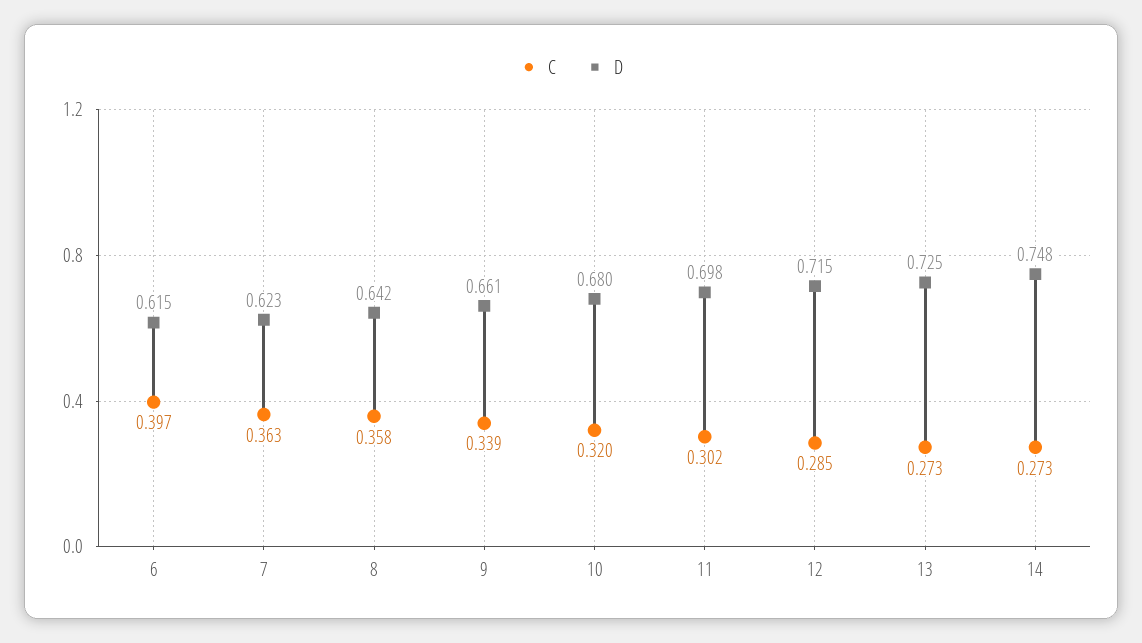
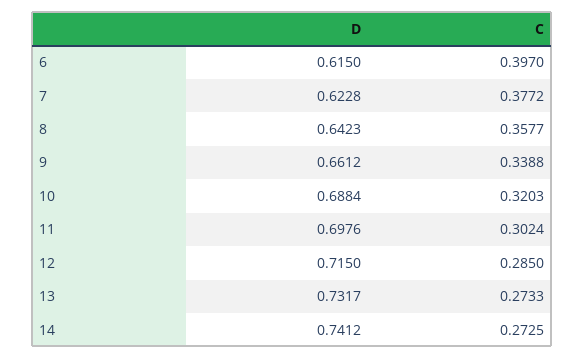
C, 7: 0.363 -> 0.3772
D, 10: 0.68 -> 0.6884
D, 13: 0.725 -> 0.7317
D, 14: 0.748 -> 0.7412

